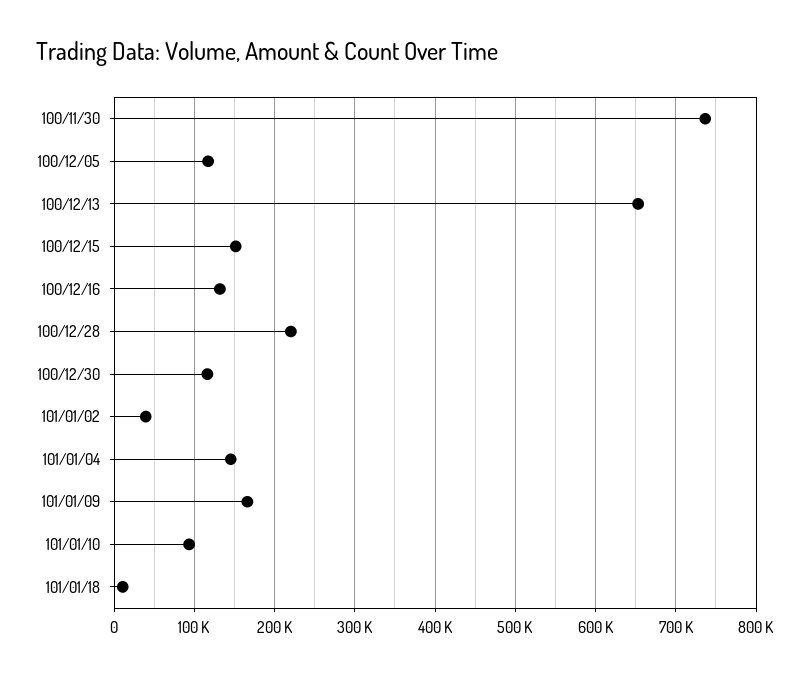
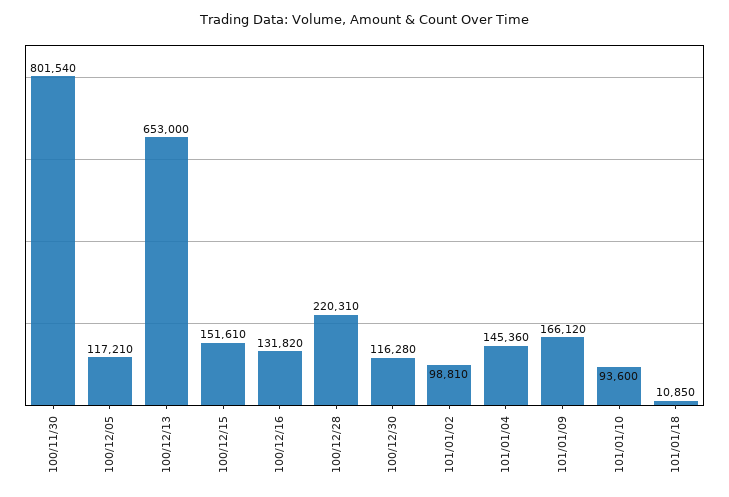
100/11/30: 740000 -> 801540
101/01/02: 40000 -> 98810

